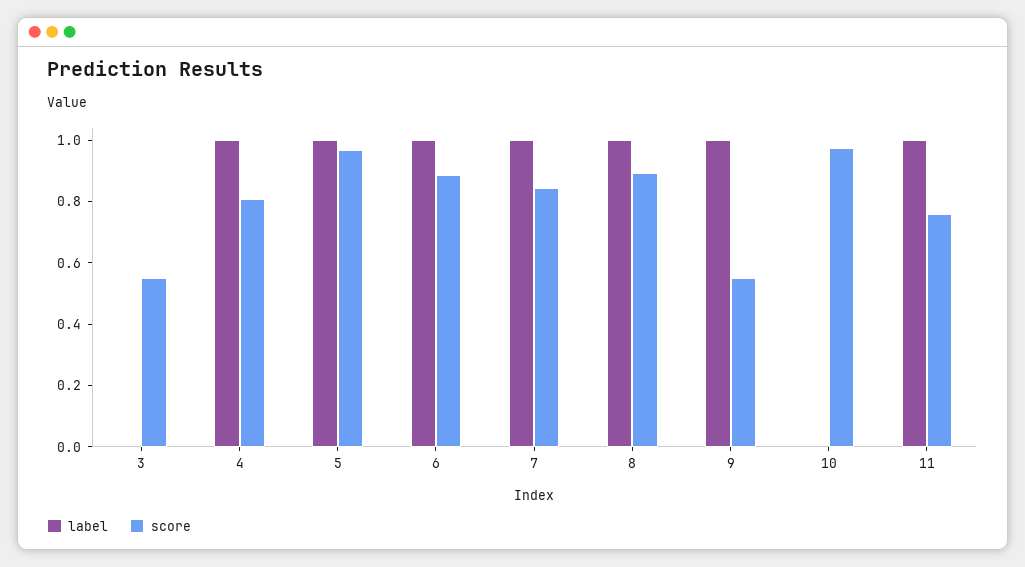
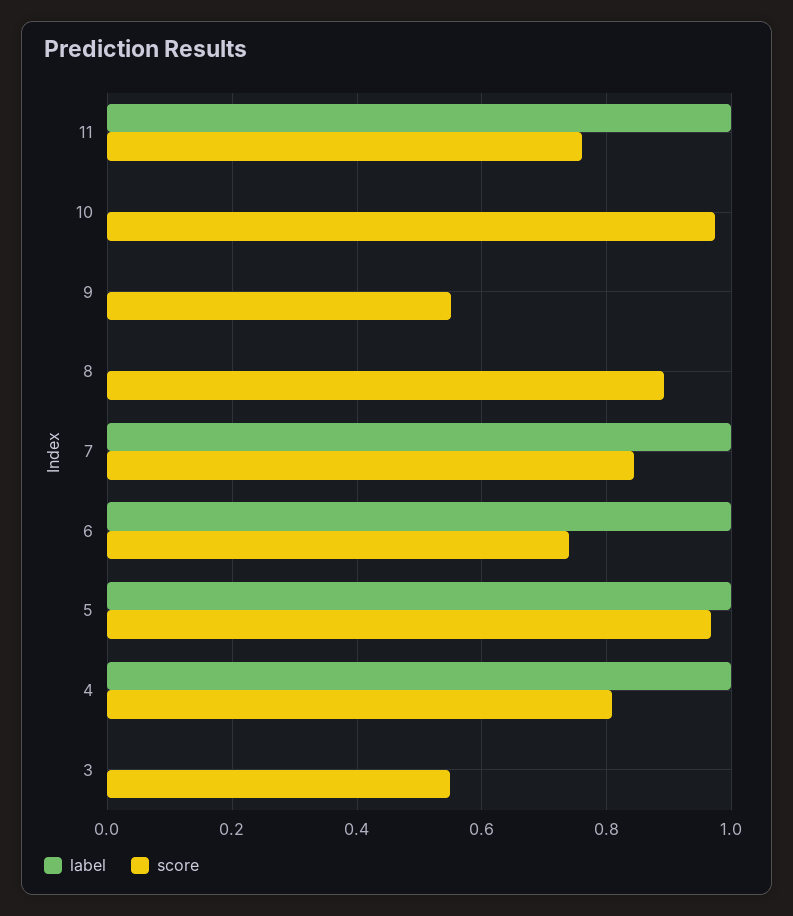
score, 6: 0.9 -> 0.74
label, 8: 1 -> 0
label, 9: 1 -> 0

